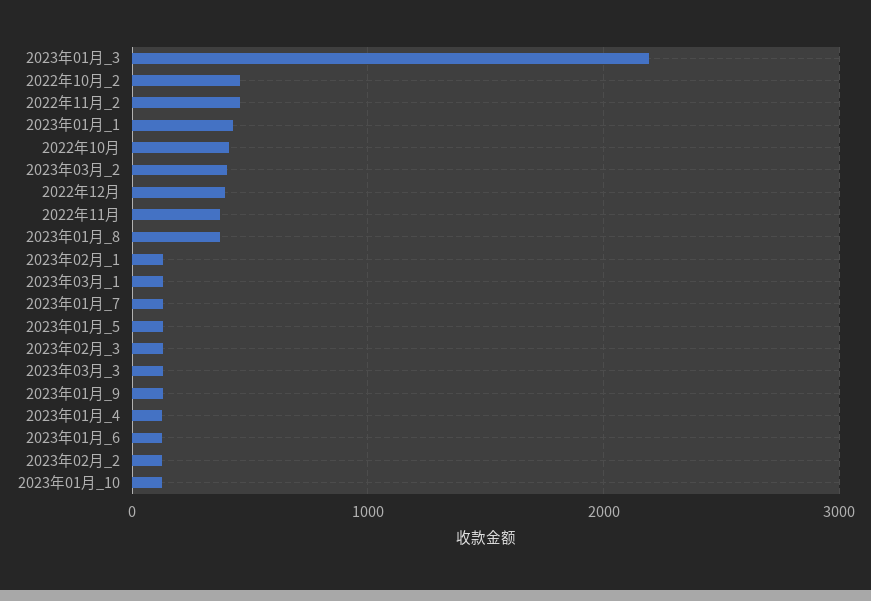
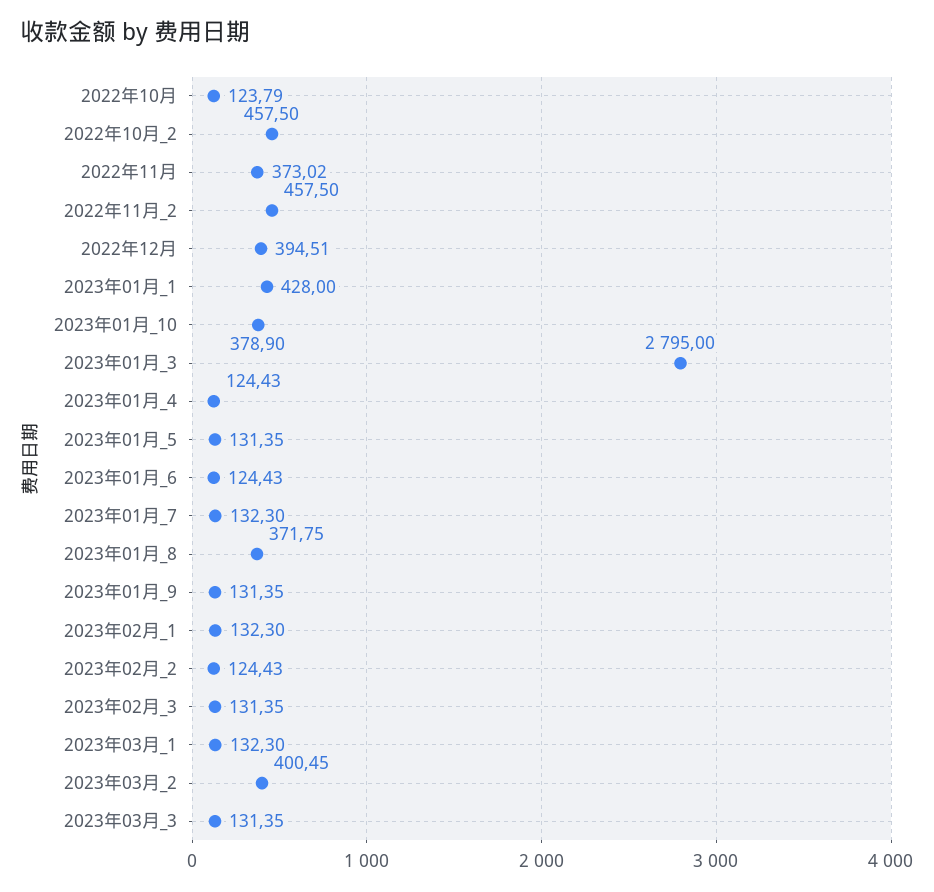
2023年01月_3: 2200 -> 2795
2022年10月: 400 -> 123.79
2023年01月_10: 100 -> 378.9

